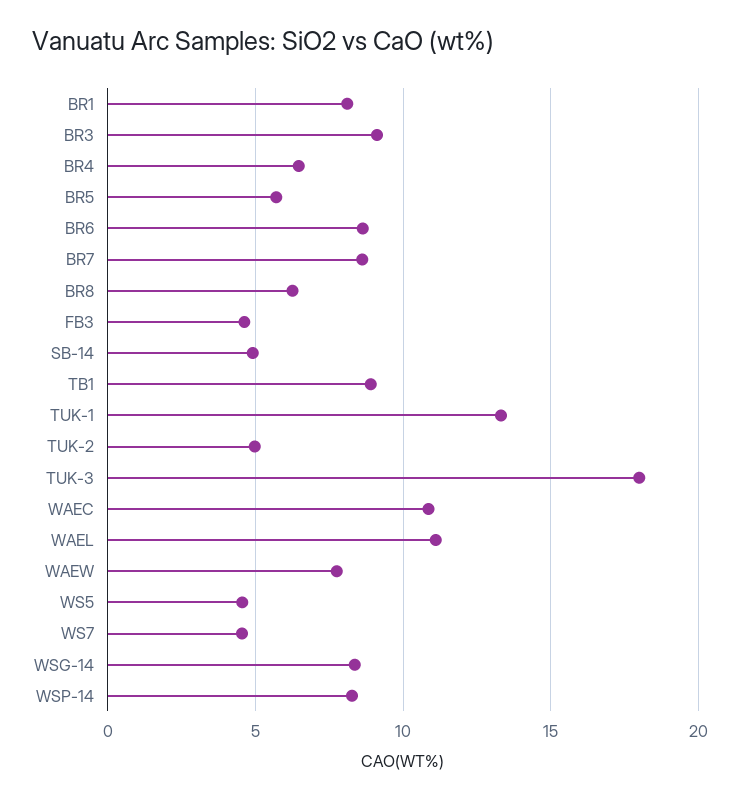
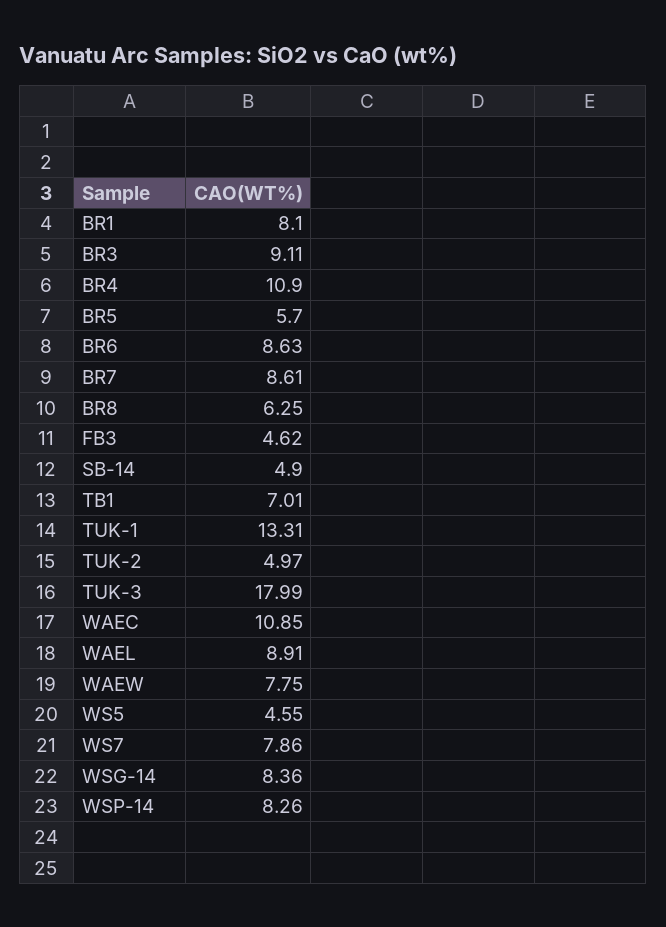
BR4: 6.5 -> 10.9
TB1: 9 -> 7.01
WAEL: 11 -> 8.91
WS7: 4.5 -> 7.86

